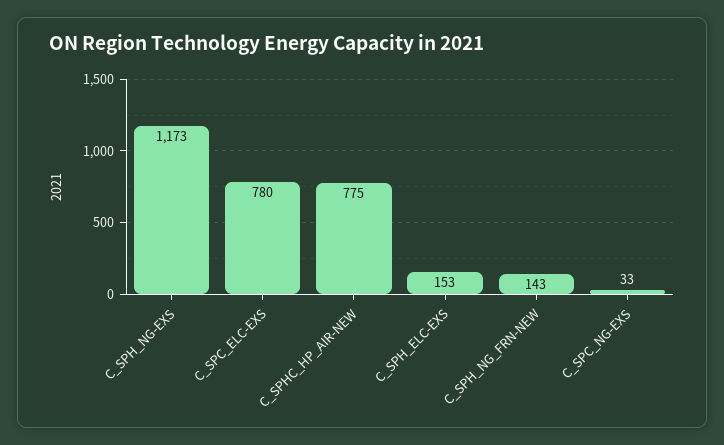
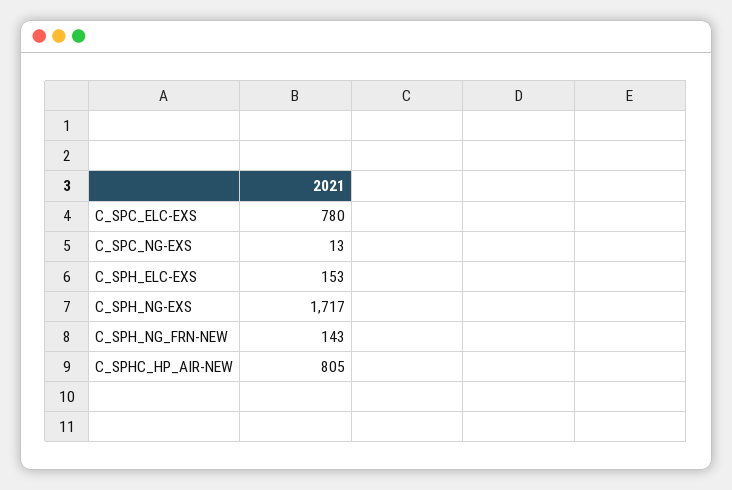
C_SPH_NG-EXS: 1173 -> 1717
C_SPHC_HP_AIR-NEW: 775 -> 805
C_SPC_NG-EXS: 33 -> 13

